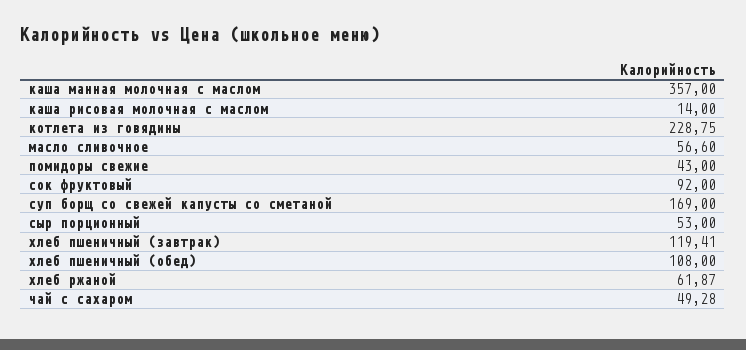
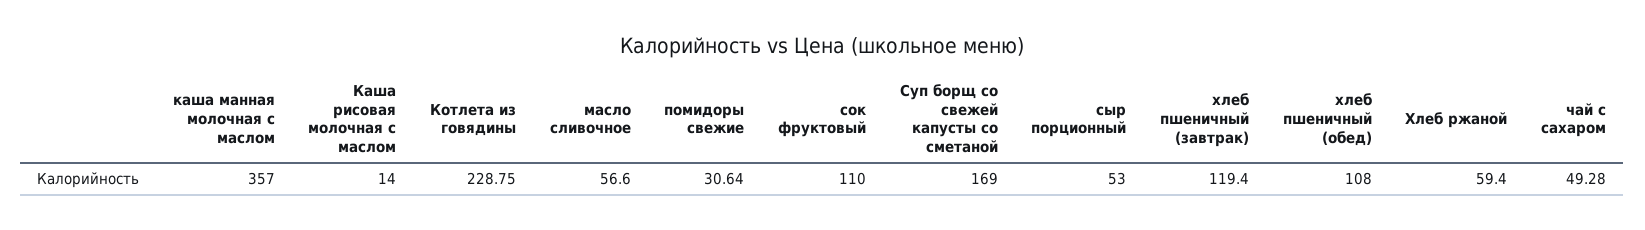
помидоры свежие: 43 -> 30.64
сок фруктовый: 92 -> 110
хлеб пшеничный (завтрак): 119.41 -> 119.4
хлеб ржаной: 61.87 -> 59.4

